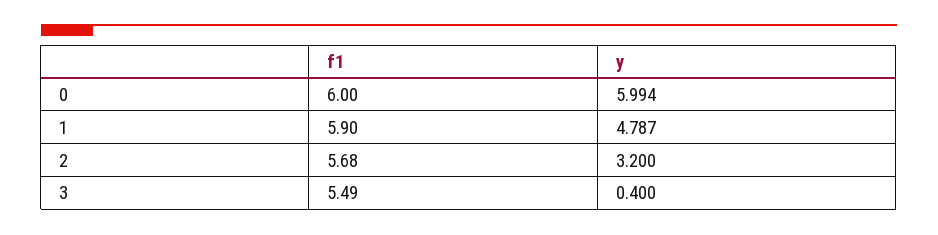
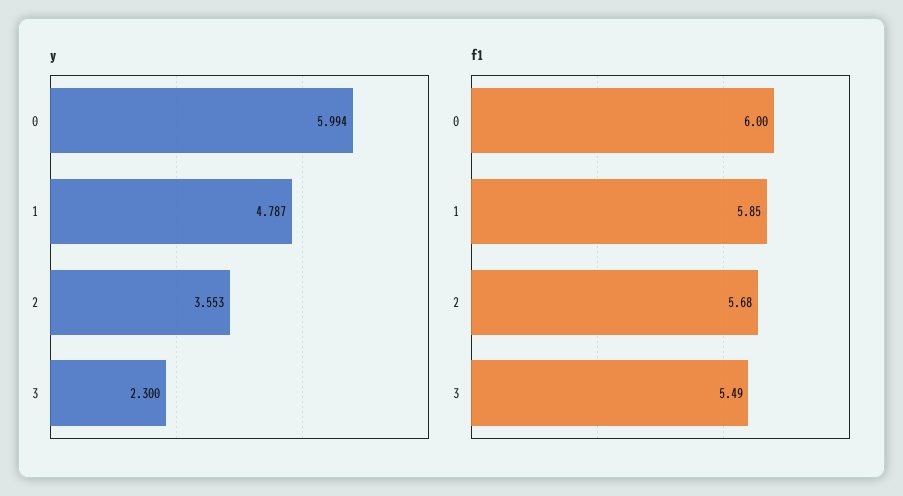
f1, 1: 5.9 -> 5.85
y, 2: 3.2 -> 3.553
y, 3: 0.4 -> 2.3

